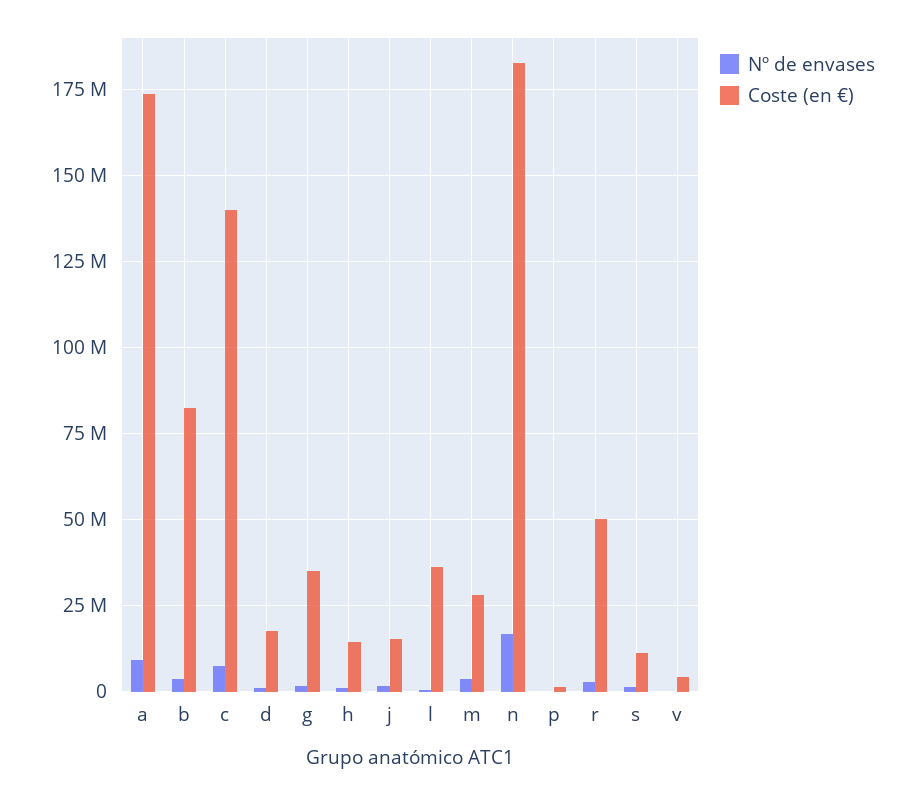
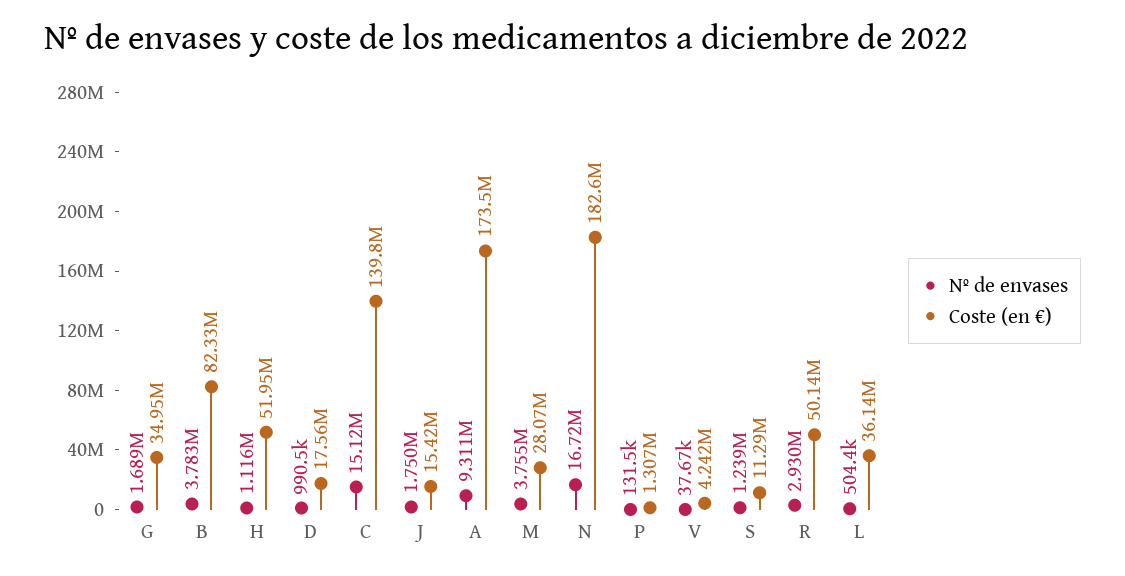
Nº de envases, c: 7500000 -> 15120000
Coste (en €), h: 15000000 -> 51950000

